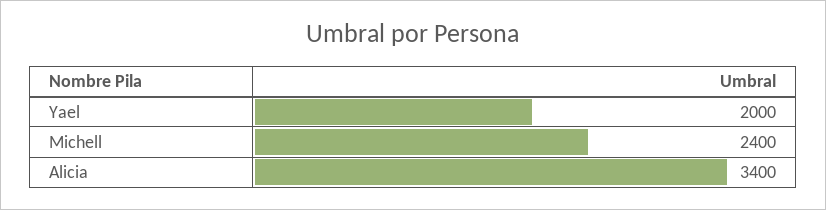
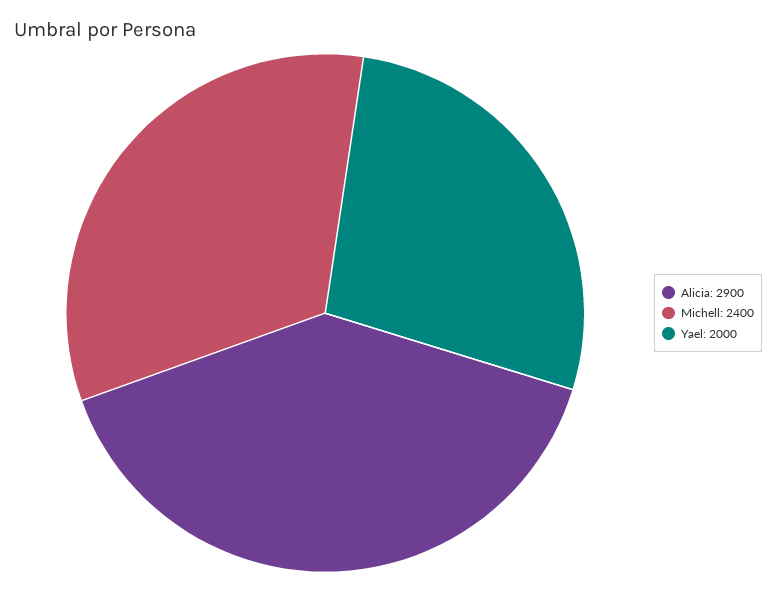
Alicia: 3400 -> 2900

